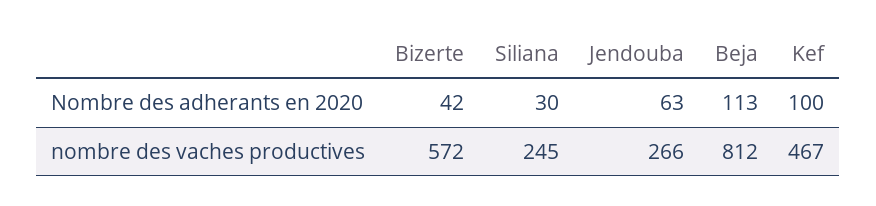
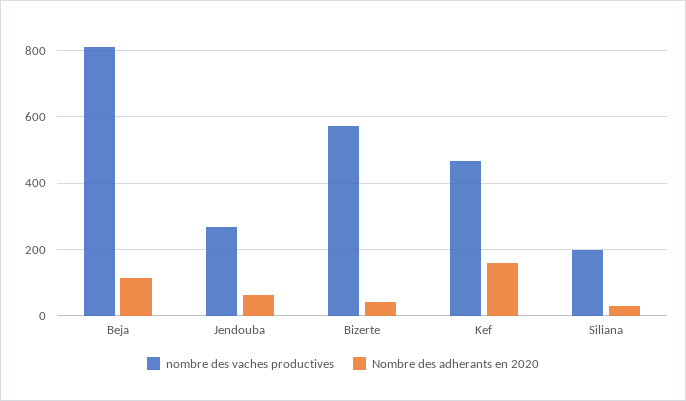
Nombre des adherants en 2020, Kef: 100 -> 160
nombre des vaches productives, Siliana: 245 -> 200

